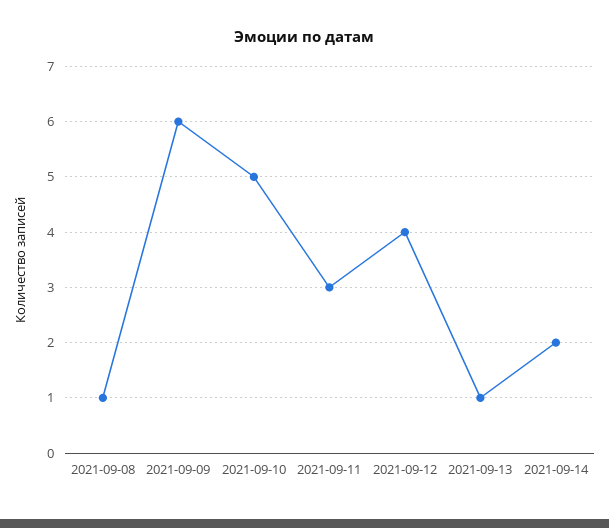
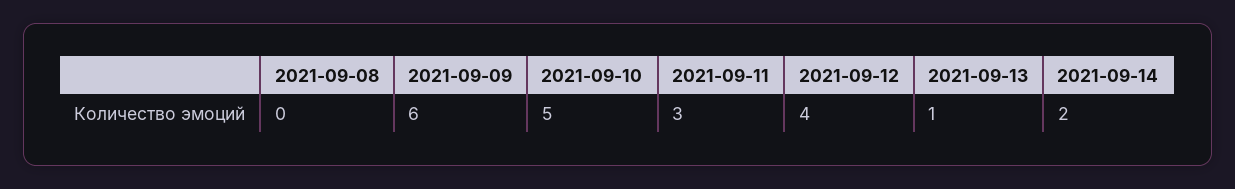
2021-09-08: 1 -> 0

